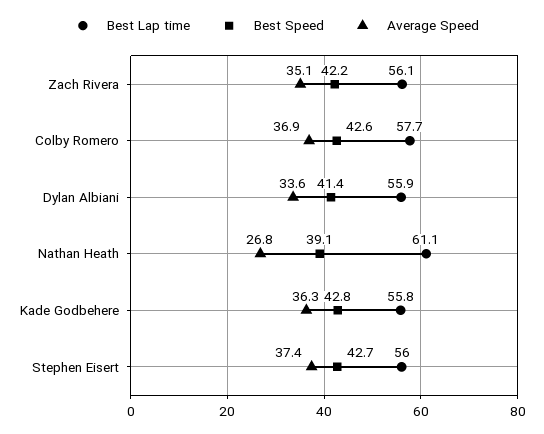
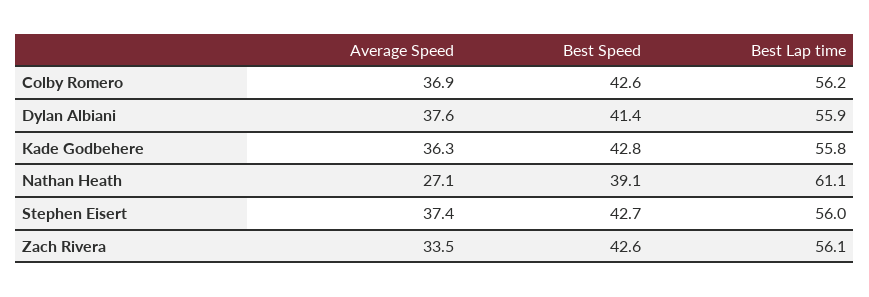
Best Speed, Zach Rivera: 42.2 -> 42.6
Average Speed, Zach Rivera: 35.1 -> 33.5
Best Lap time, Colby Romero: 57.7 -> 56.2
Average Speed, Dylan Albiani: 33.6 -> 37.6
Average Speed, Nathan Heath: 26.8 -> 27.1

